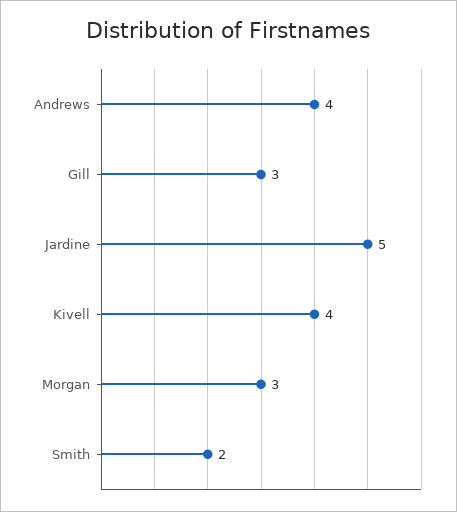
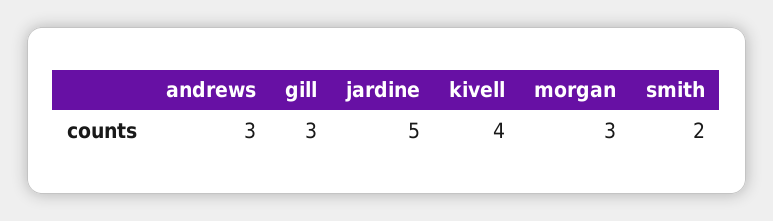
Andrews: 4 -> 3

